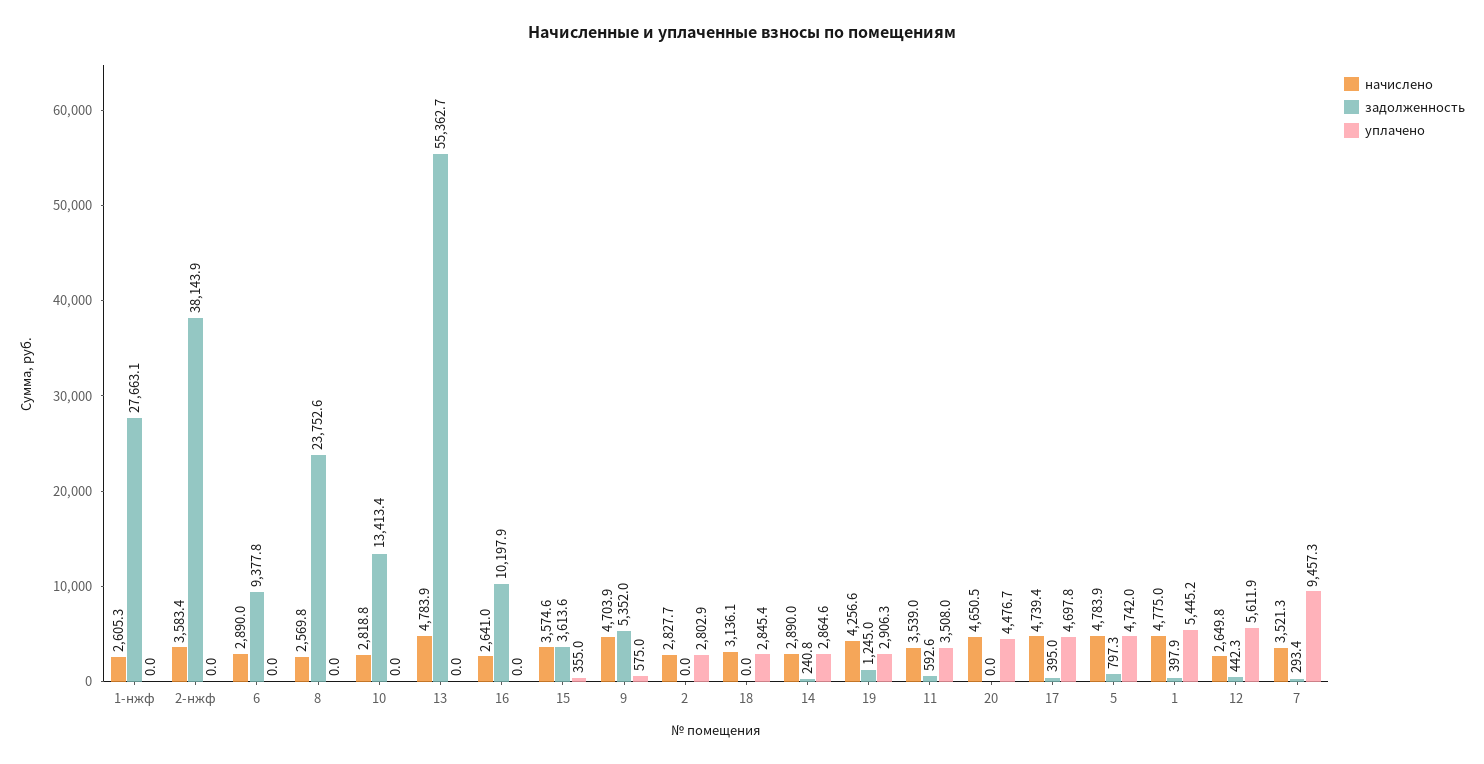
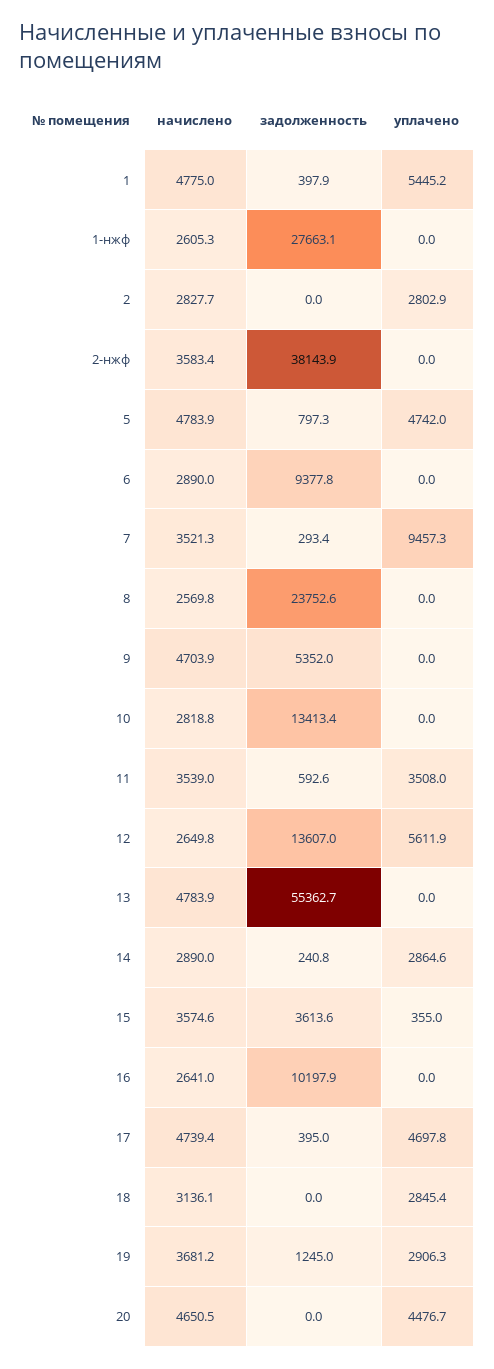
уплачено, 9: 575 -> 0
начислено, 19: 4256.6 -> 3681.2
задолженность, 12: 442.3 -> 13607

